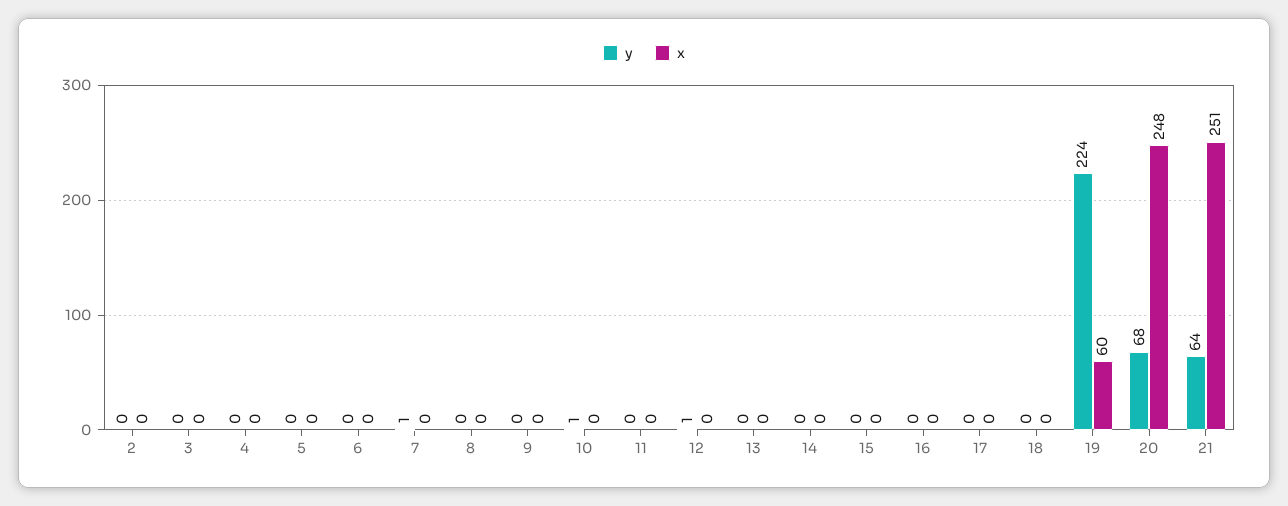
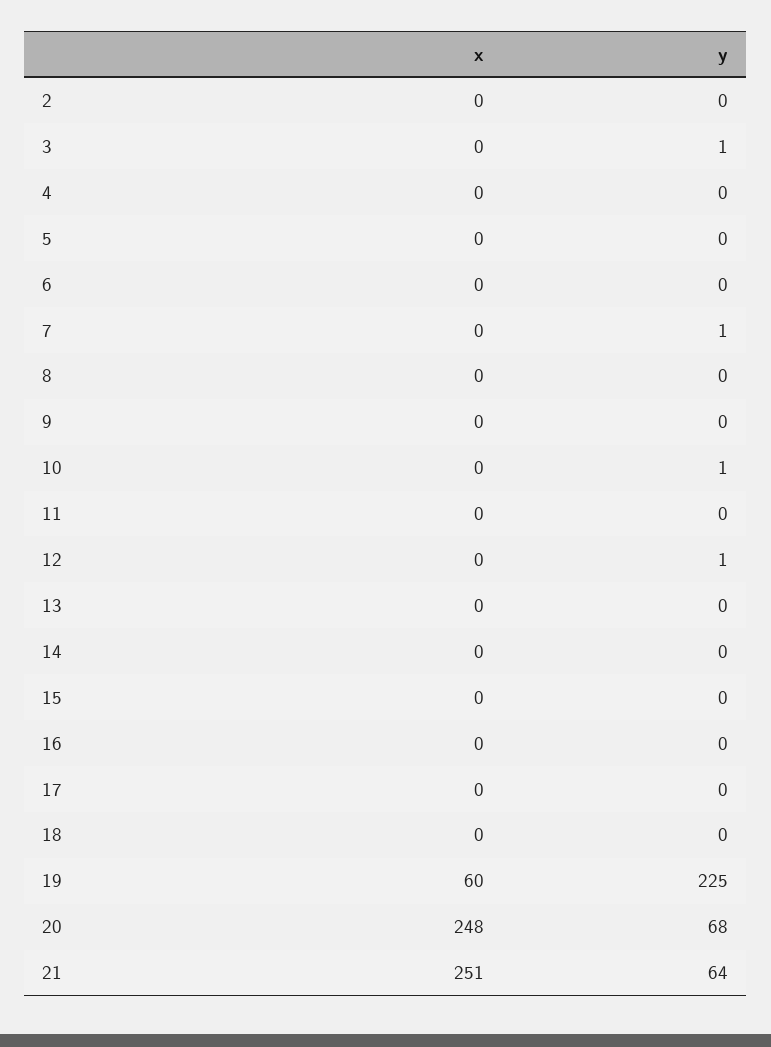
y, 3: 0 -> 1
y, 19: 224 -> 225

